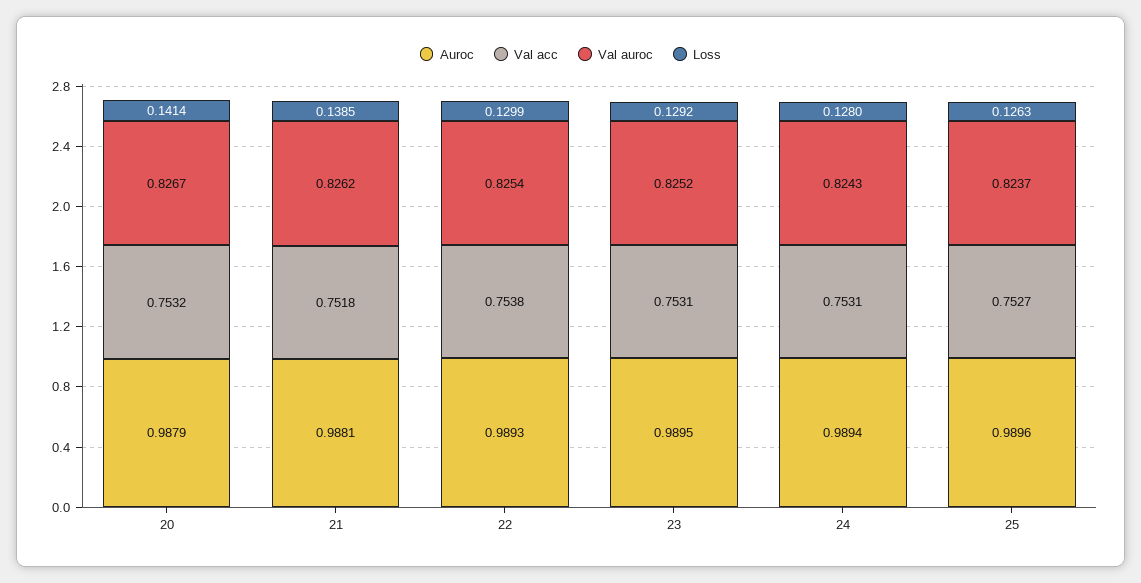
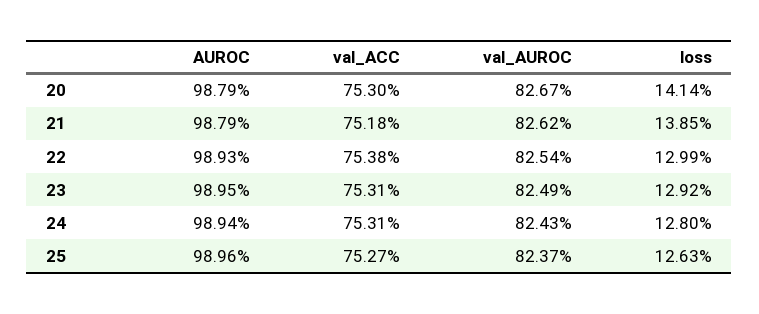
Val acc, 20: 0.7532 -> 0.753
Auroc, 21: 0.9881 -> 0.9879
Val auroc, 23: 0.8252 -> 0.8249

